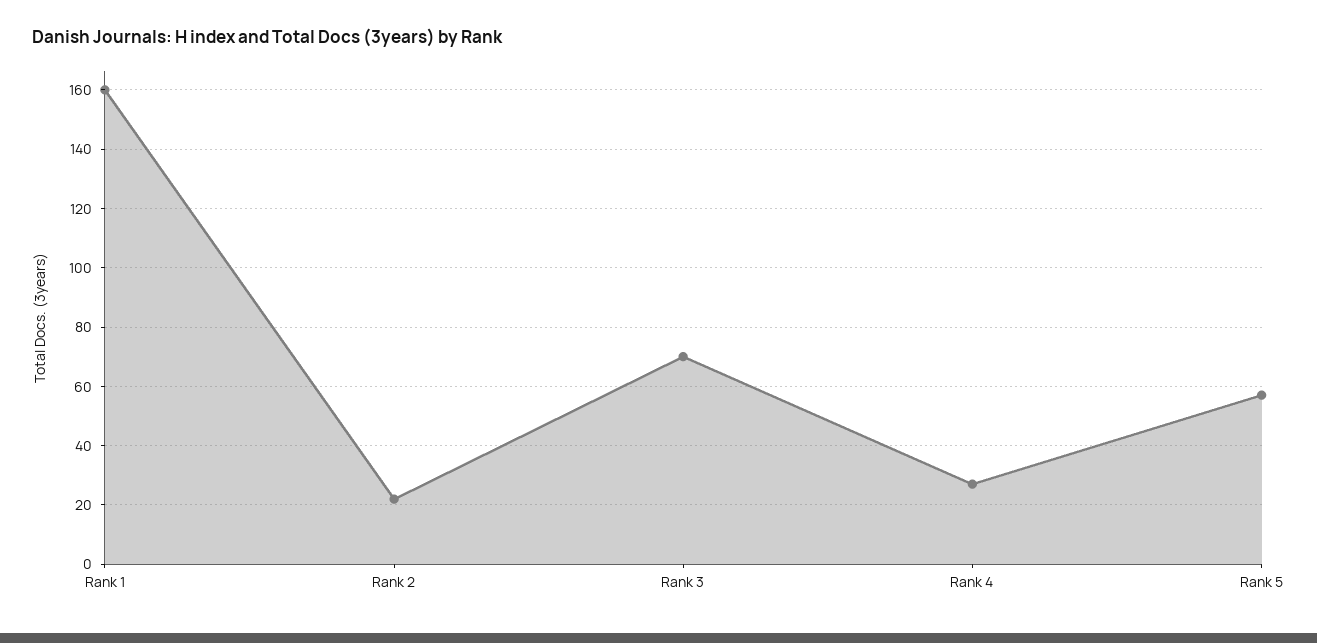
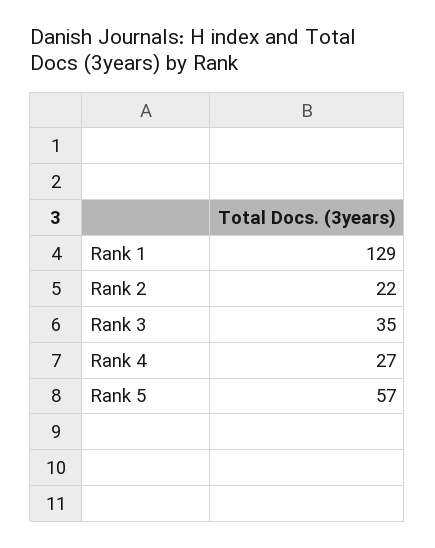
Rank 1: 160 -> 129
Rank 3: 70 -> 35

